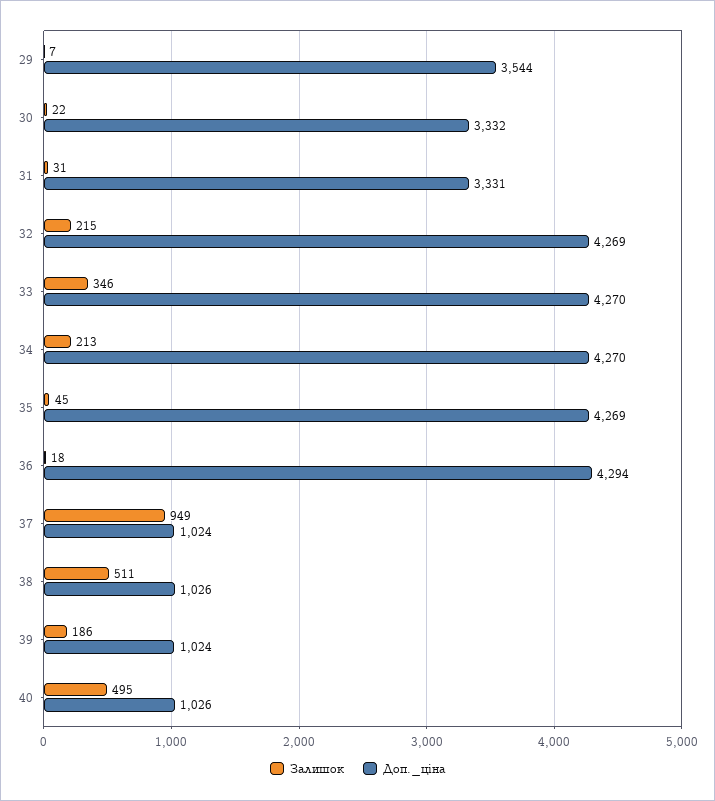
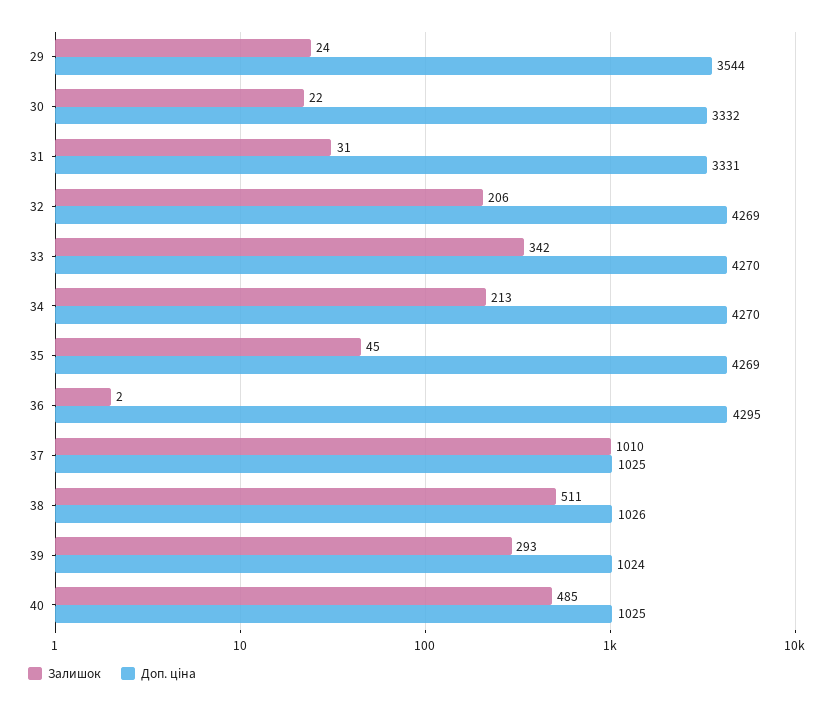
Залишок, 29: 7 -> 24
Залишок, 32: 215 -> 206
Залишок, 33: 346 -> 342
Залишок, 36: 18 -> 2
Доп._ціна, 36: 4294 -> 4295
Залишок, 37: 949 -> 1010
Доп._ціна, 37: 1024 -> 1025
Залишок, 39: 186 -> 293
Залишок, 40: 495 -> 485
Доп._ціна, 40: 1026 -> 1025

